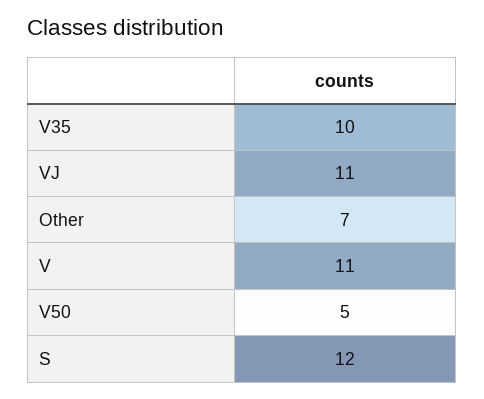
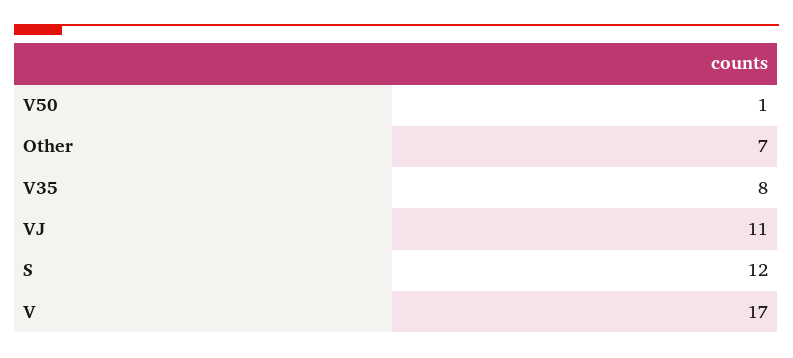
V35: 10 -> 8
V: 11 -> 17
V50: 5 -> 1

